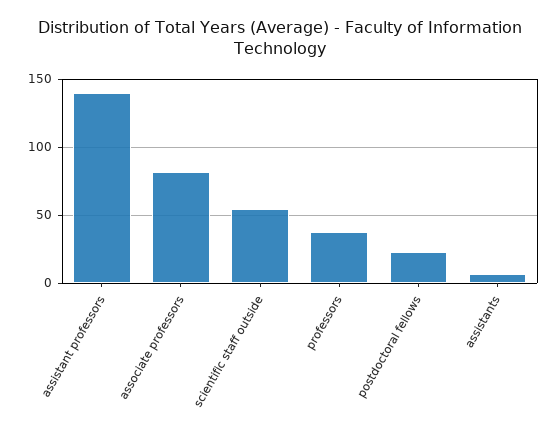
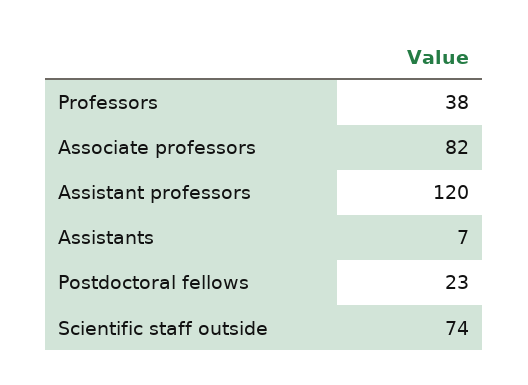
assistant professors: 140 -> 120
scientific staff outside: 55 -> 74

